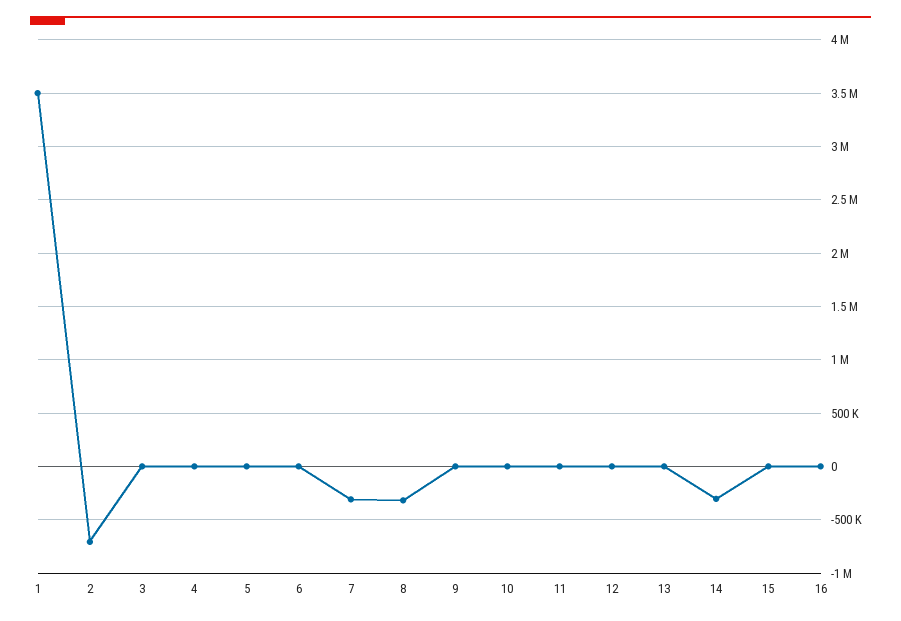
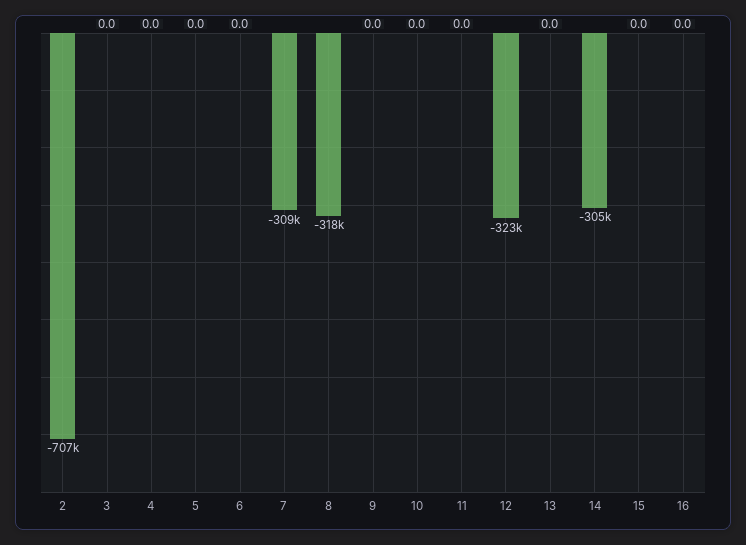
1: 3500000 -> none
12: 0 -> -323000

